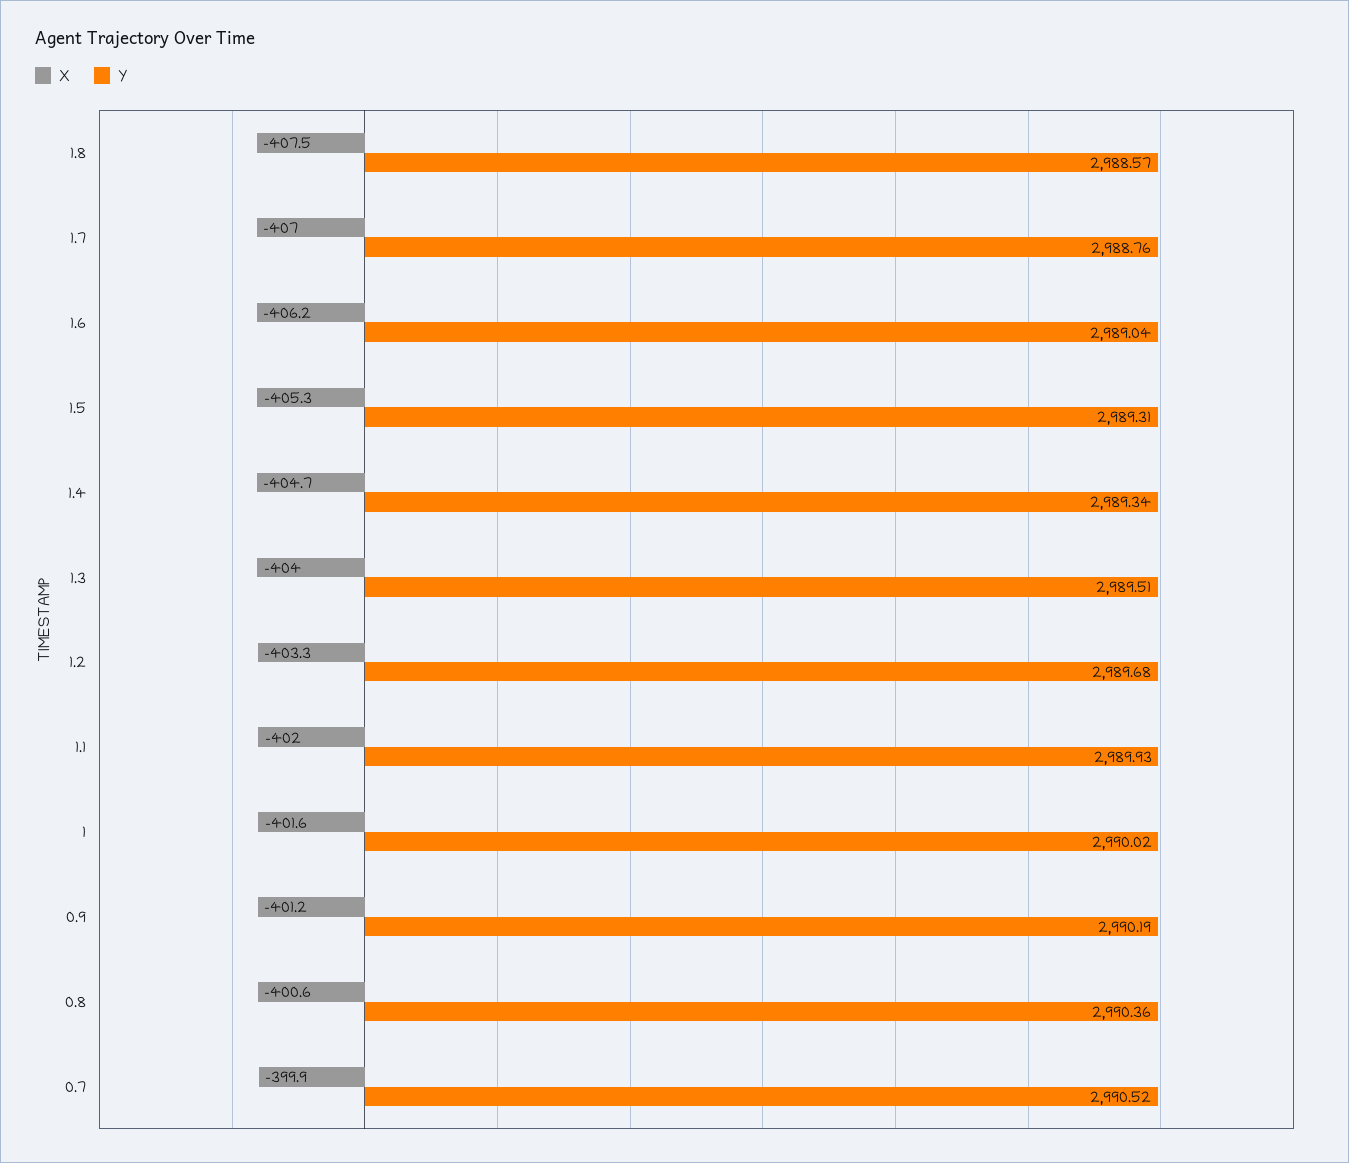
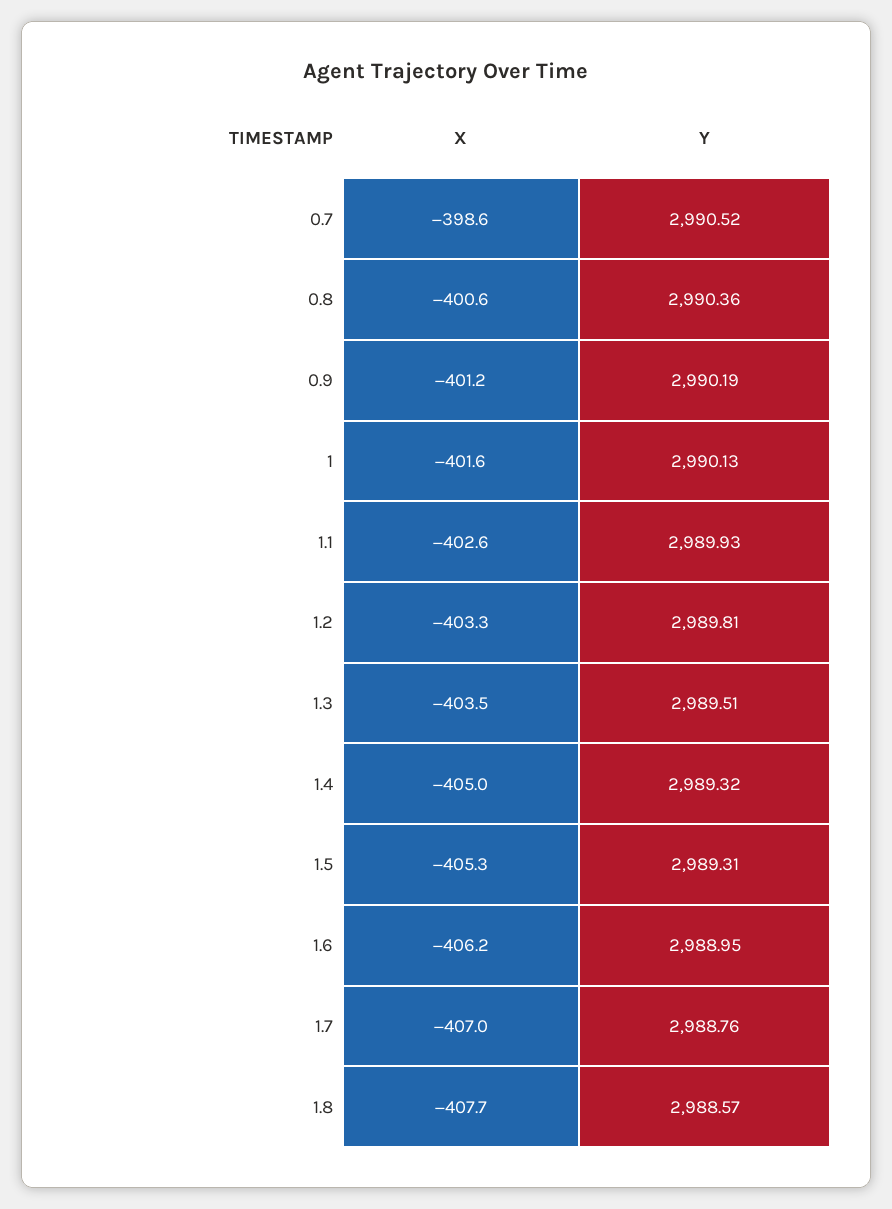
X, 1.8: -407.5 -> -407.7
Y, 1.6: 2989.04 -> 2988.95
X, 1.4: -404.7 -> -405
Y, 1.4: 2989.34 -> 2989.32
X, 1.3: -404 -> -403.5
Y, 1.2: 2989.68 -> 2989.81
X, 1.1: -402 -> -402.6
Y, 1: 2990.02 -> 2990.13
X, 0.7: -399.9 -> -398.6

